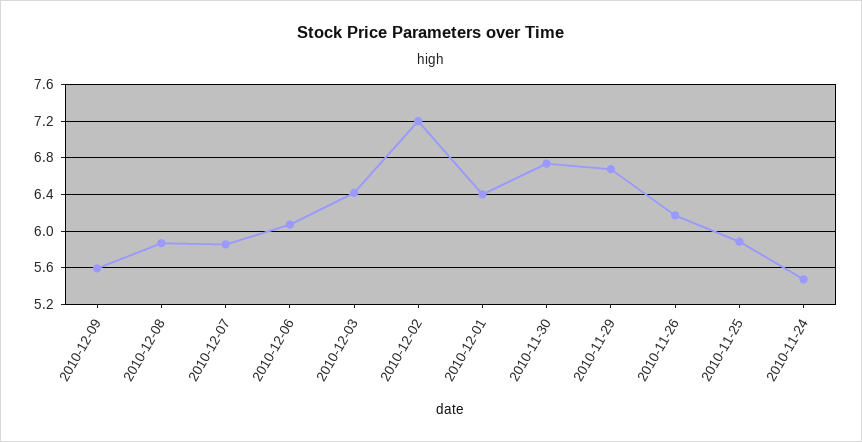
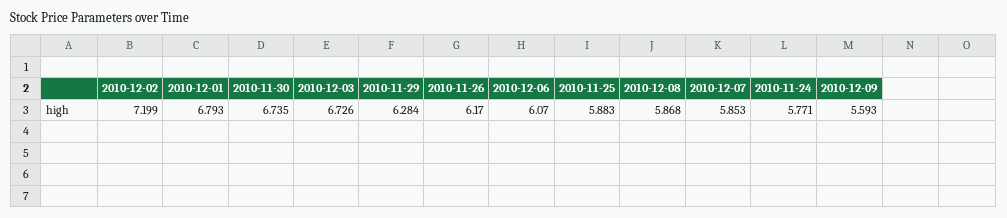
2010-12-03: 6.4 -> 6.726
2010-12-01: 6.4 -> 6.793
2010-11-29: 6.7 -> 6.284
2010-11-24: 5.5 -> 5.771

